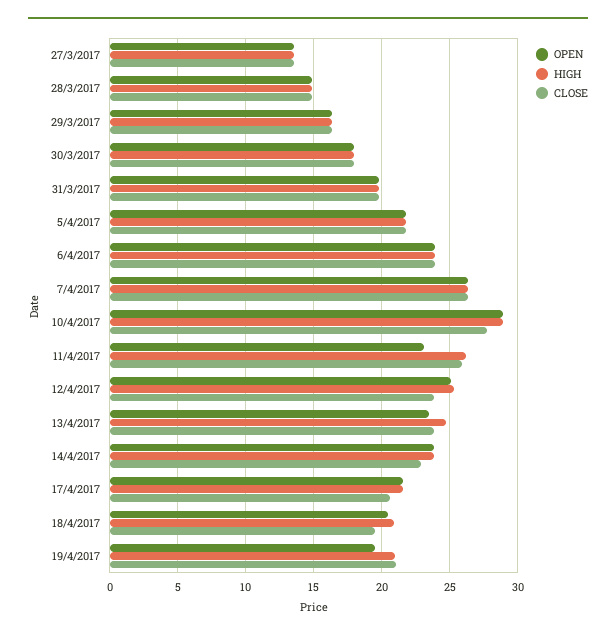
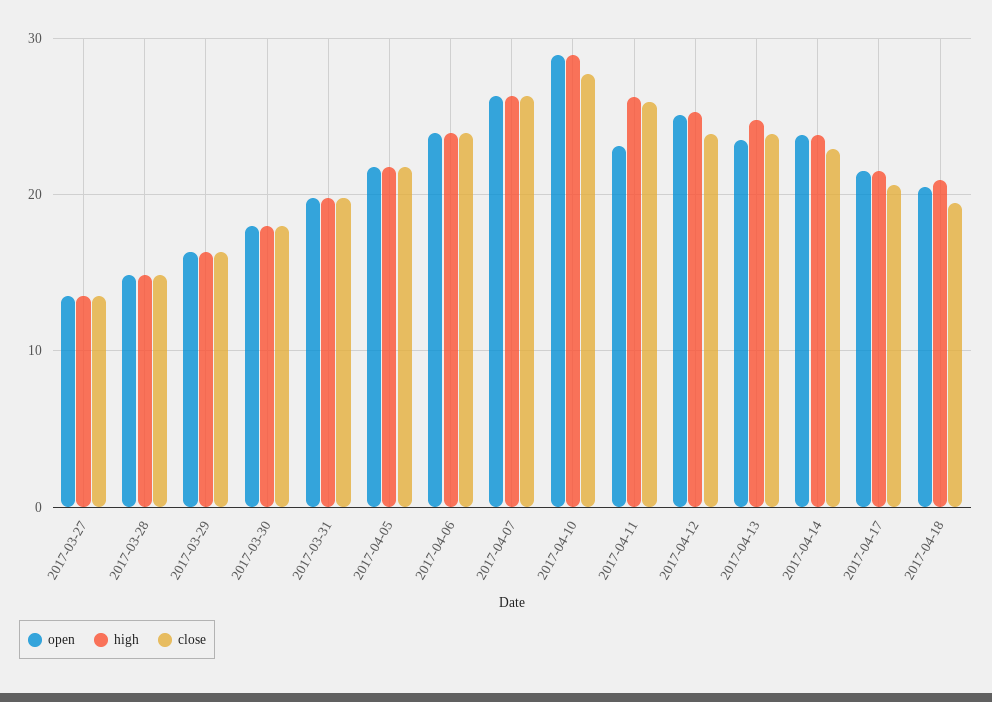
OPEN, 19/4/2017: 19.5 -> none
HIGH, 19/4/2017: 21 -> none
CLOSE, 19/4/2017: 21 -> none

